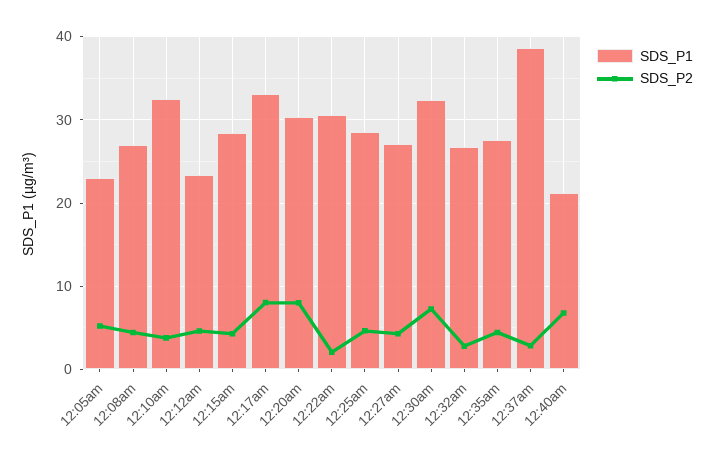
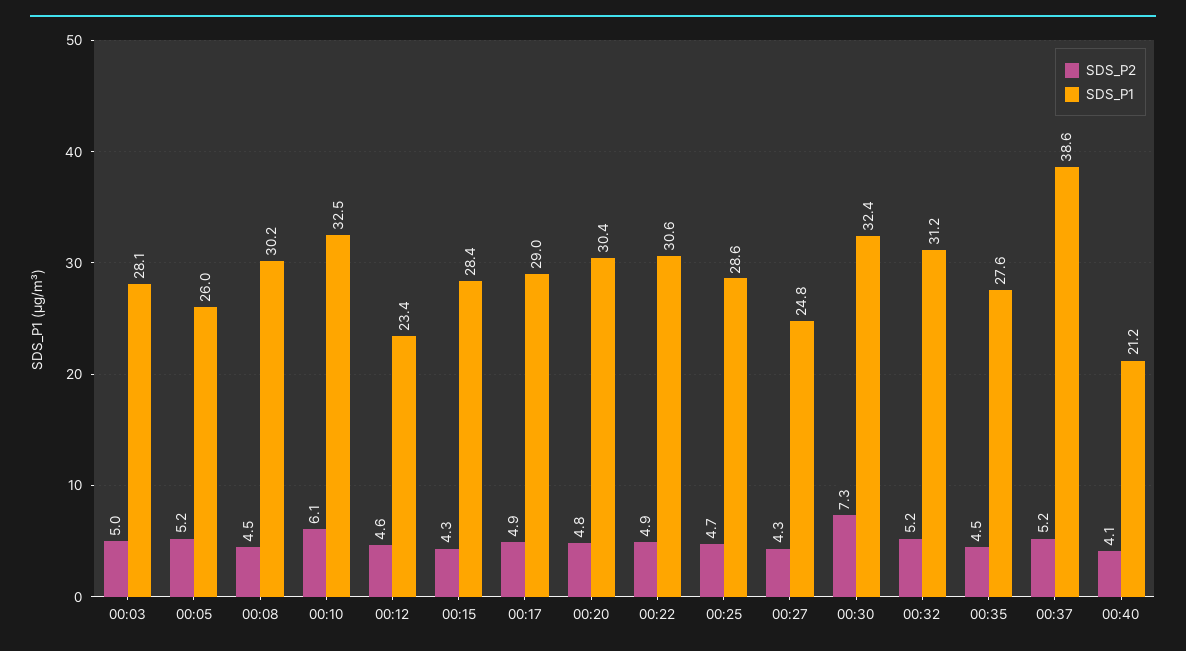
SDS_P1, 12:05am: 23 -> 26
SDS_P1, 12:08am: 27 -> 30.2
SDS_P2, 12:10am: 4 -> 6.1
SDS_P1, 12:17am: 33 -> 29
SDS_P2, 12:17am: 8 -> 4.9
SDS_P2, 12:20am: 8 -> 4.8
SDS_P2, 12:22am: 2 -> 4.9
SDS_P1, 12:27am: 27 -> 24.8
SDS_P1, 12:32am: 27 -> 31.2
SDS_P2, 12:32am: 3 -> 5.2
SDS_P2, 12:37am: 3 -> 5.2
SDS_P2, 12:40am: 7 -> 4.1
SDS_P2, 00:03: none -> 5
SDS_P1, 00:03: none -> 28.1

